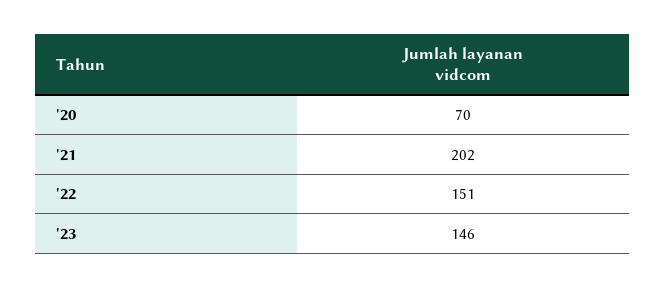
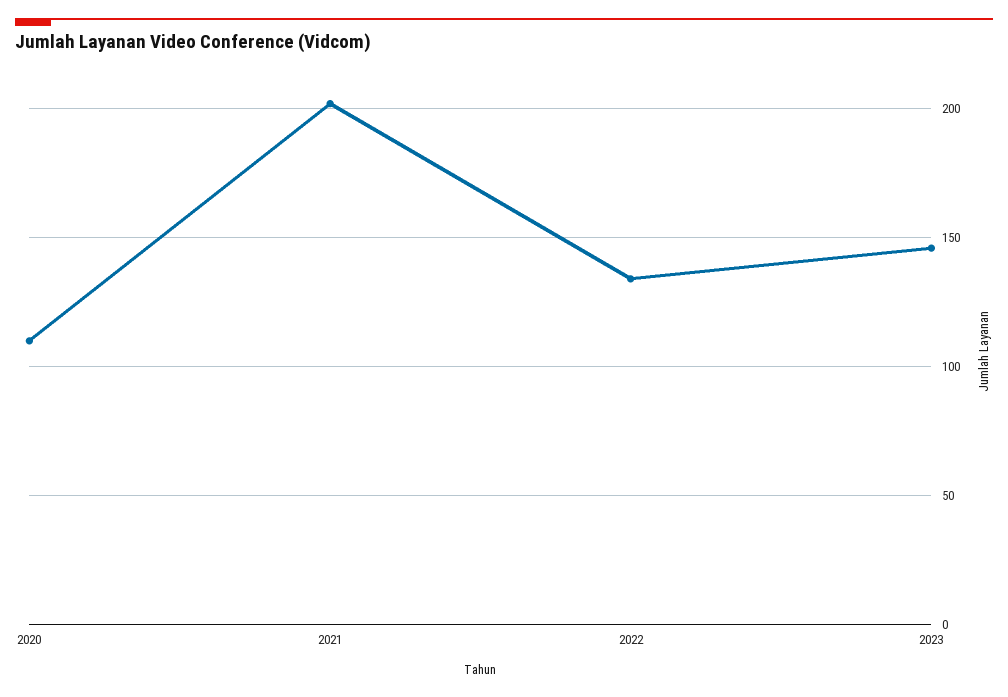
'20: 70 -> 110
'22: 151 -> 135

